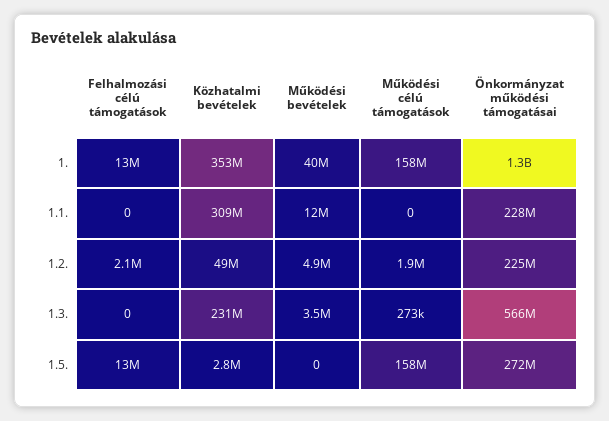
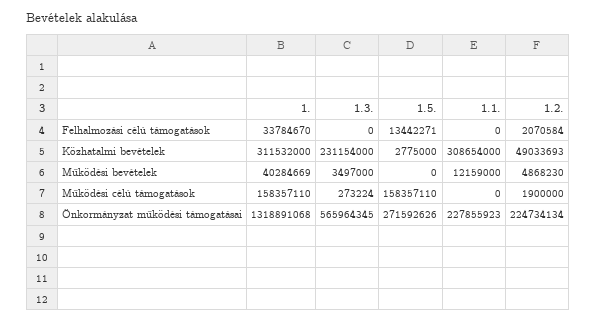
Felhalmozási célú támogatások, 1.: 13000000 -> 33784670
Közhatalmi bevételek, 1.: 353000000 -> 311532000

